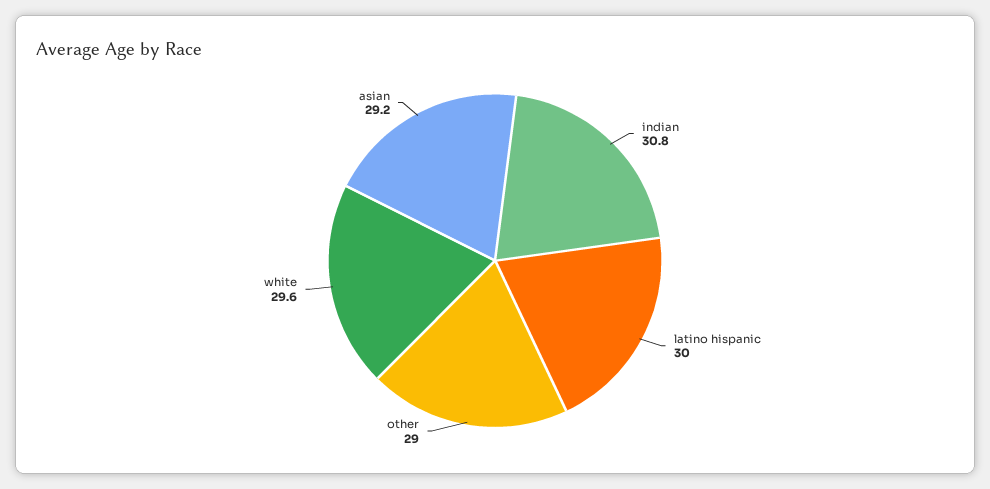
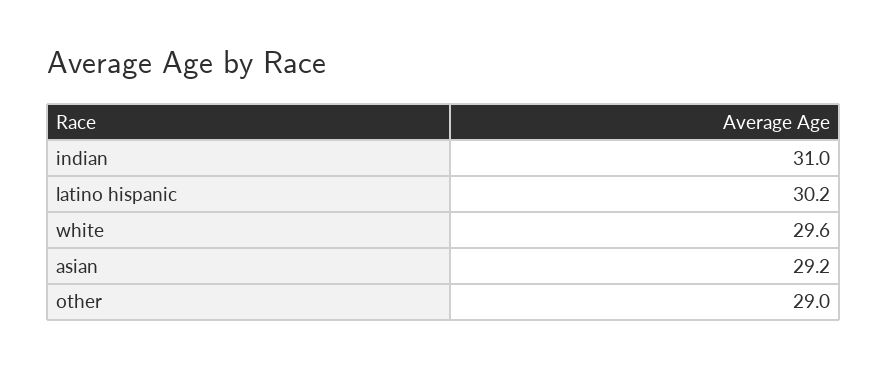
indian: 30.8 -> 31
latino hispanic: 30 -> 30.2

